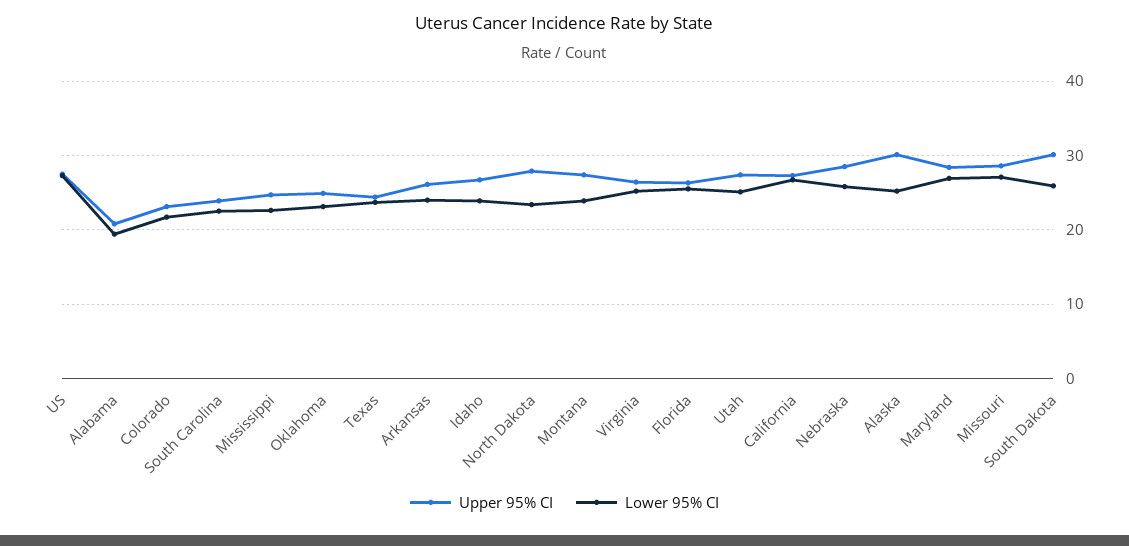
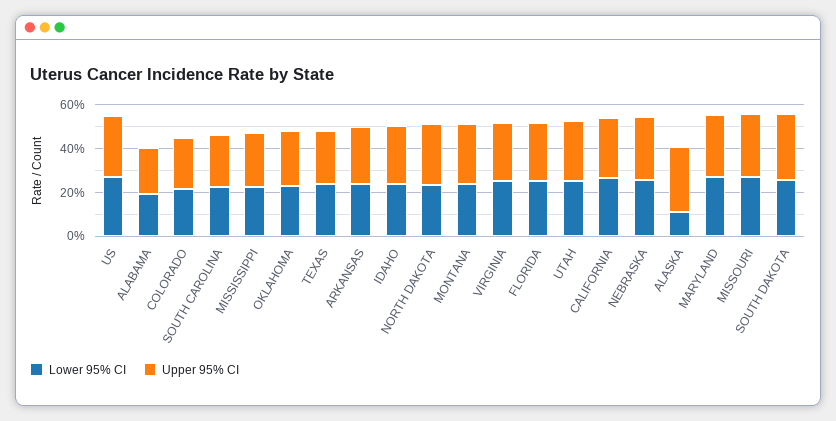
Lower 95% CI, Alaska: 25 -> 10

